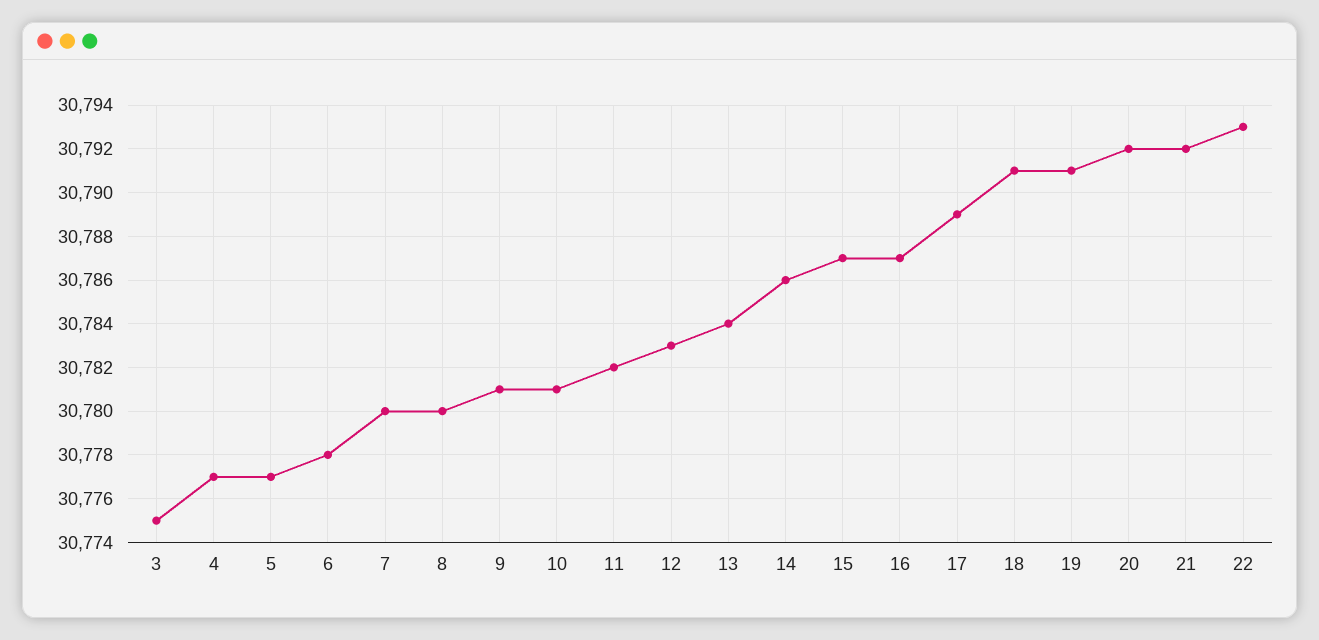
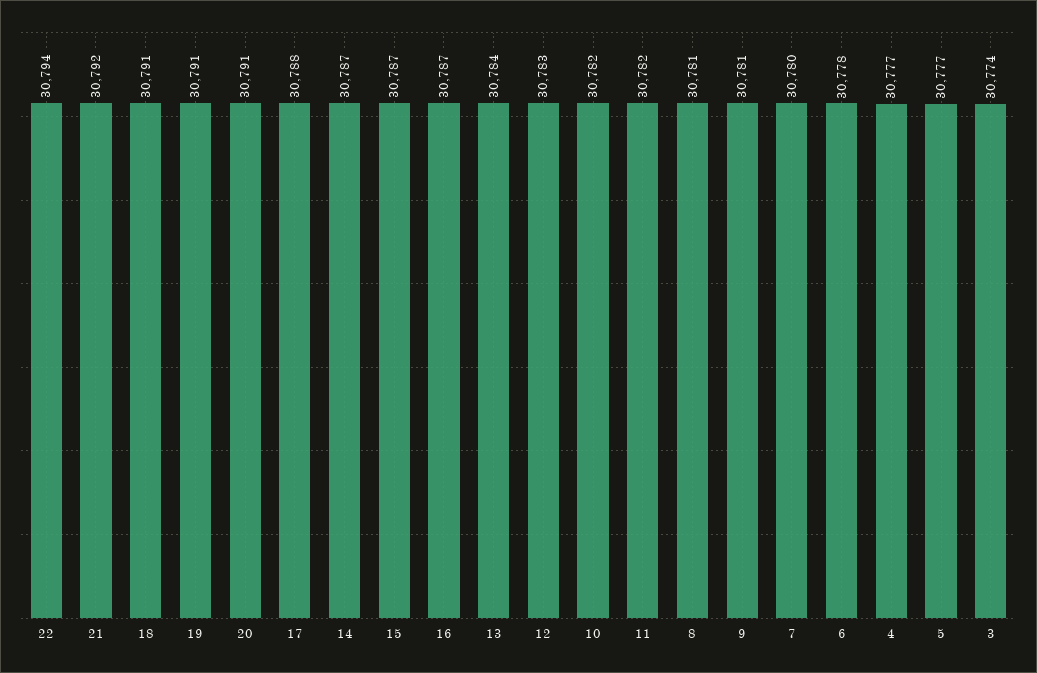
3: 30775 -> 30774
8: 30780 -> 30781
10: 30781 -> 30782
14: 30786 -> 30787
17: 30789 -> 30788
20: 30792 -> 30791
22: 30793 -> 30794

